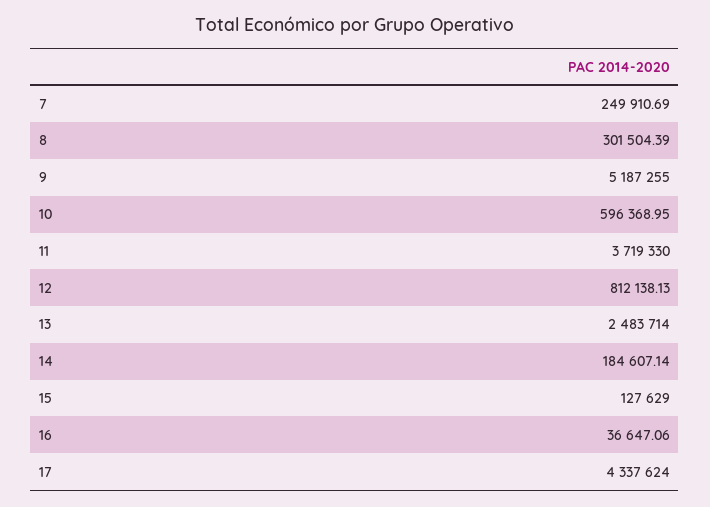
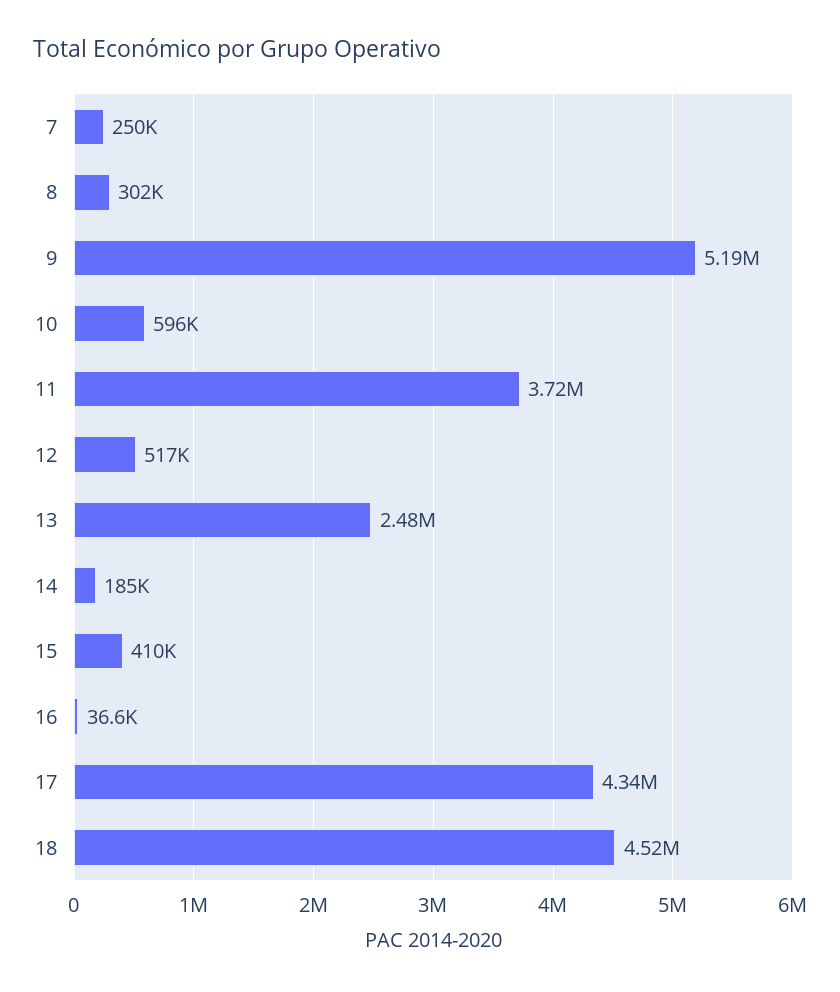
12: 812138.13 -> 517000
15: 127629 -> 410000
18: none -> 4520000

